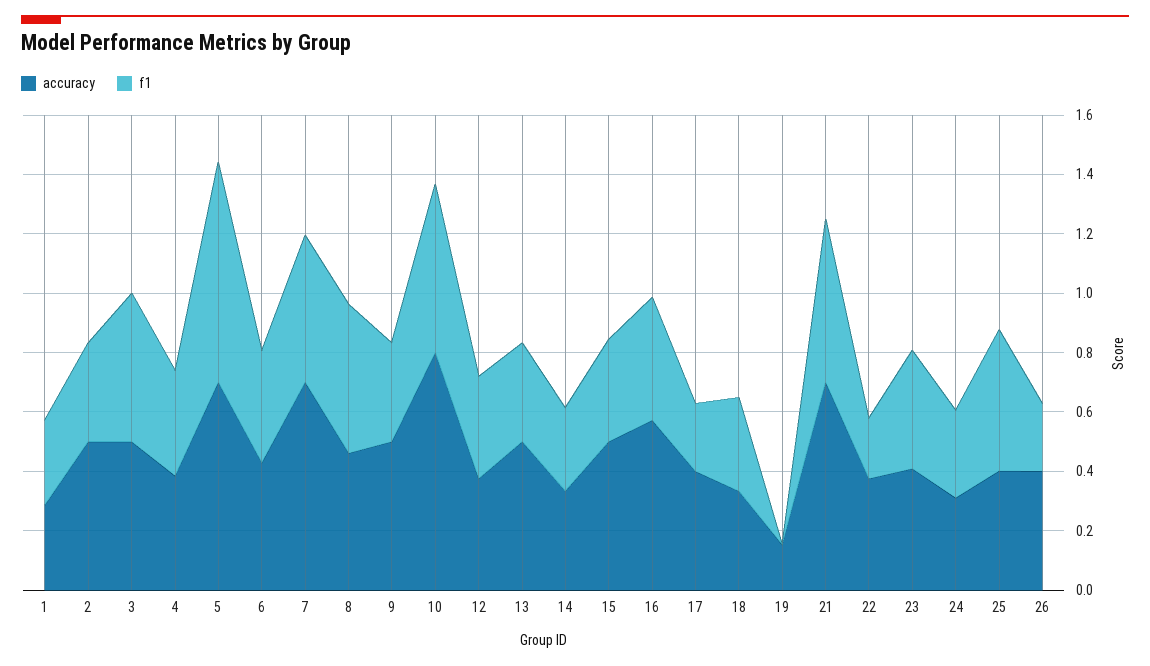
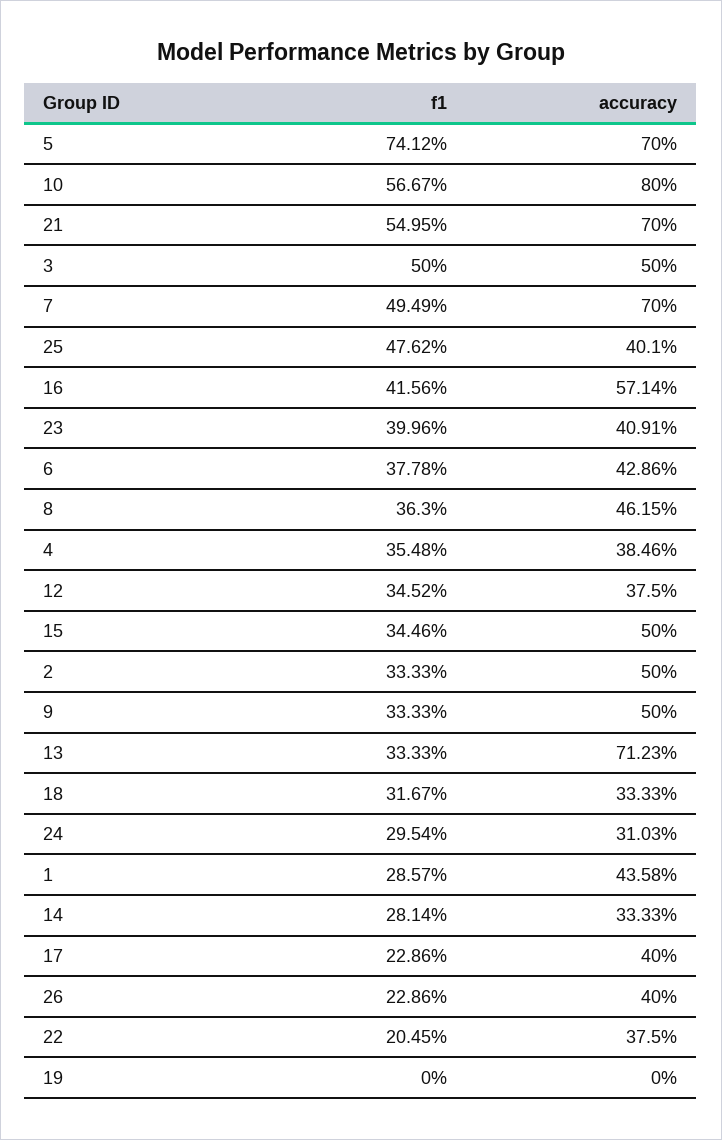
accuracy, 1: 0.3 -> 0.4358
f1, 8: 0.5 -> 0.363
accuracy, 13: 0.5 -> 0.7123
accuracy, 19: 0.15 -> 0

